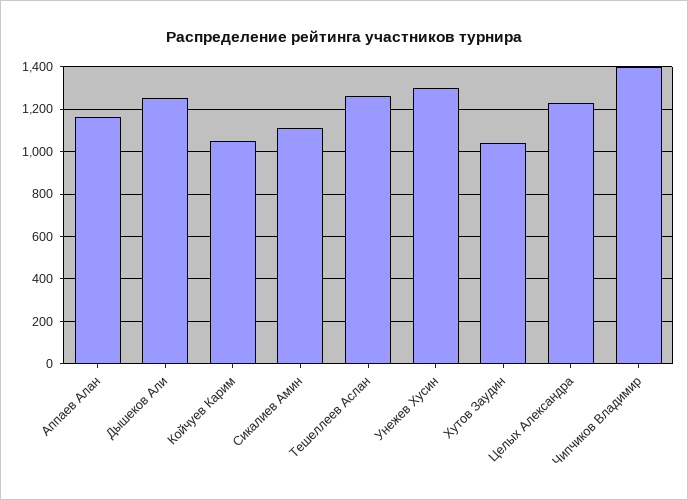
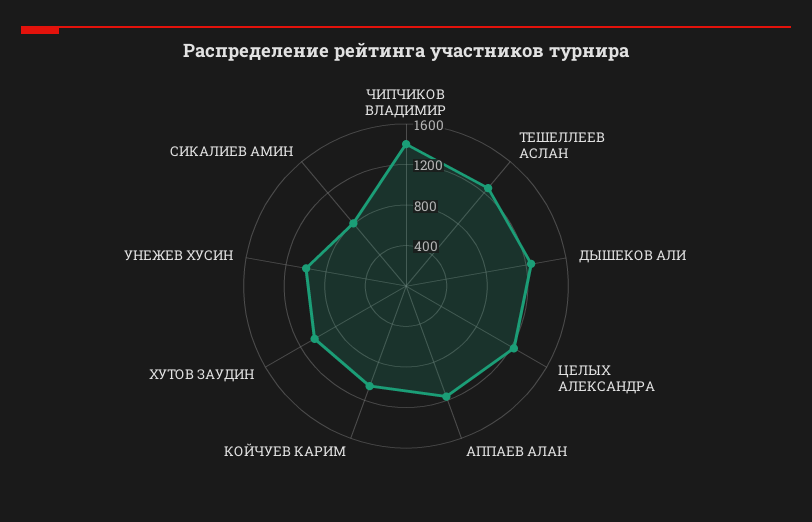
Сикалиев Амин: 1100 -> 800
Унежев Хусин: 1300 -> 1000

